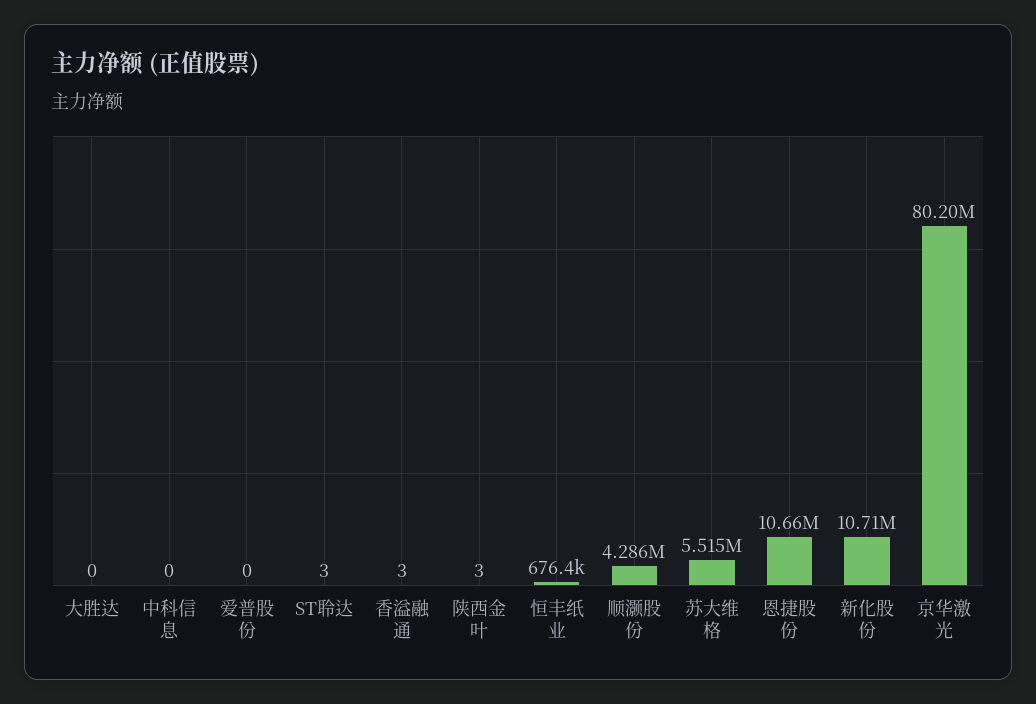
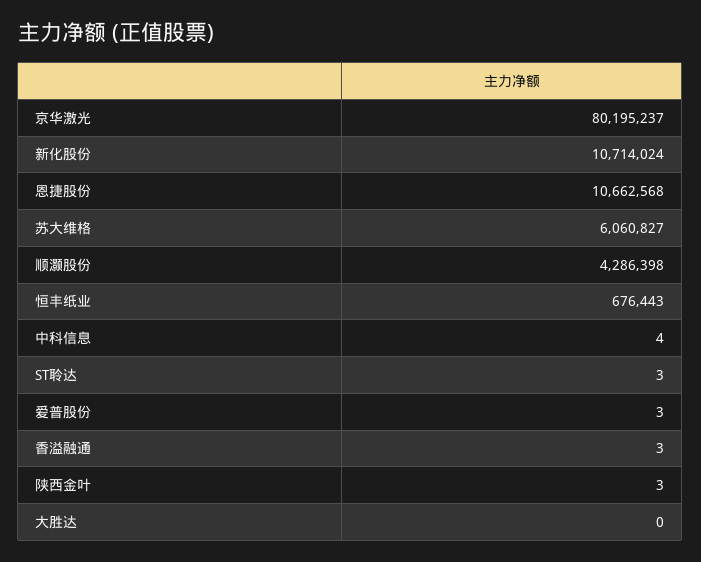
中科信息: 0 -> 4
爱普股份: 0 -> 3
苏大维格: 5515000 -> 6060827

